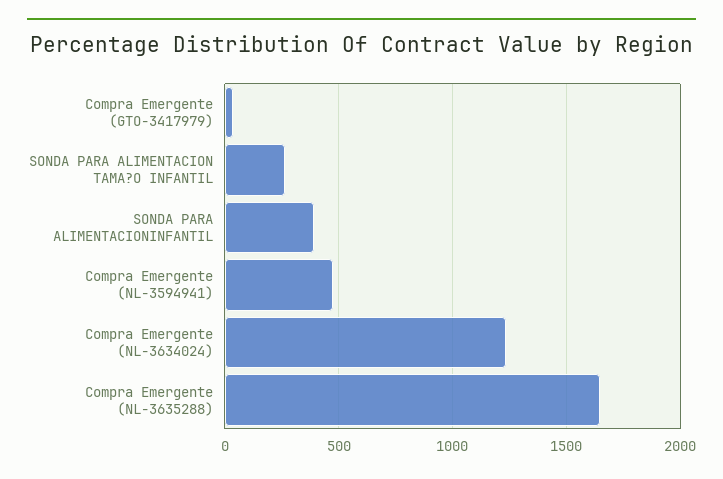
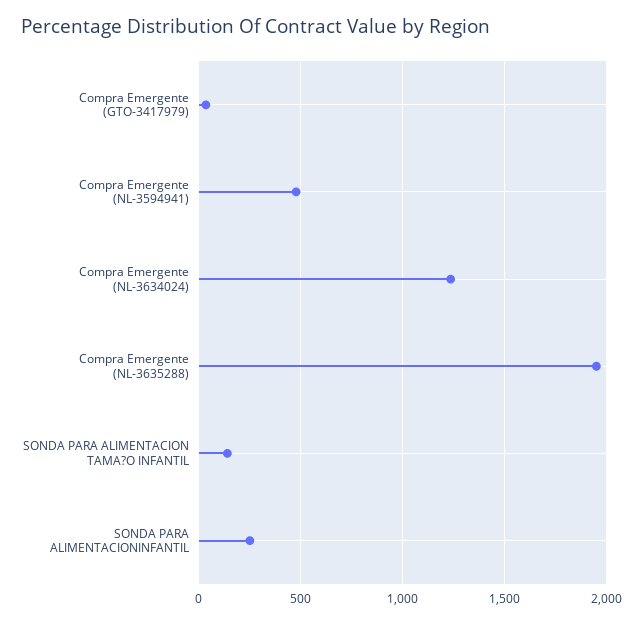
SONDA PARA ALIMENTACION TAMA?O INFANTIL: 250 -> 150
SONDA PARA ALIMENTACIONINFANTIL: 400 -> 250
Compra Emergente (NL-3635288): 1650 -> 1950

